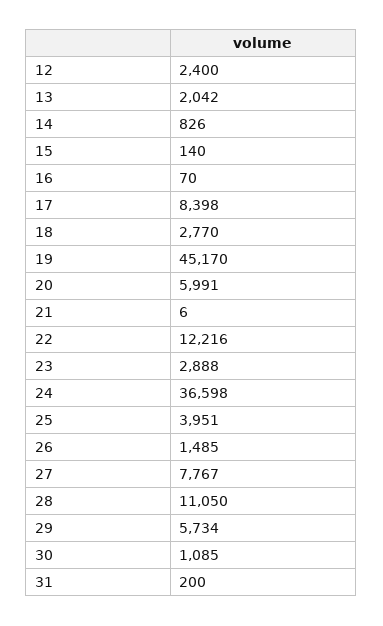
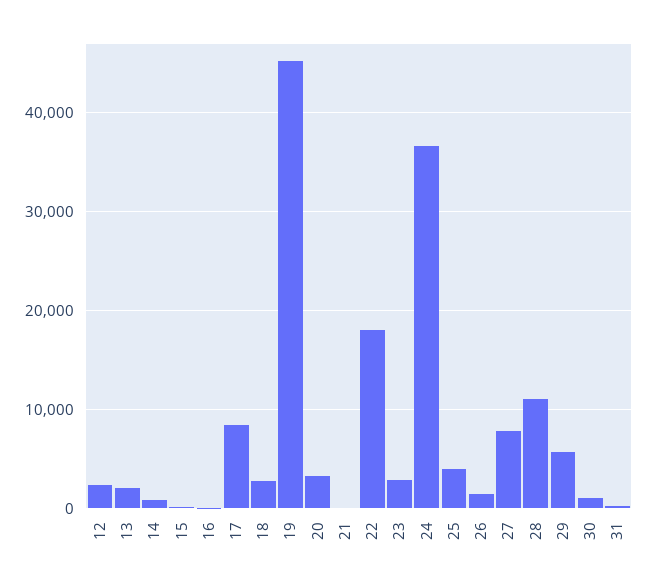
20: 5991 -> 3000
22: 12216 -> 18000

